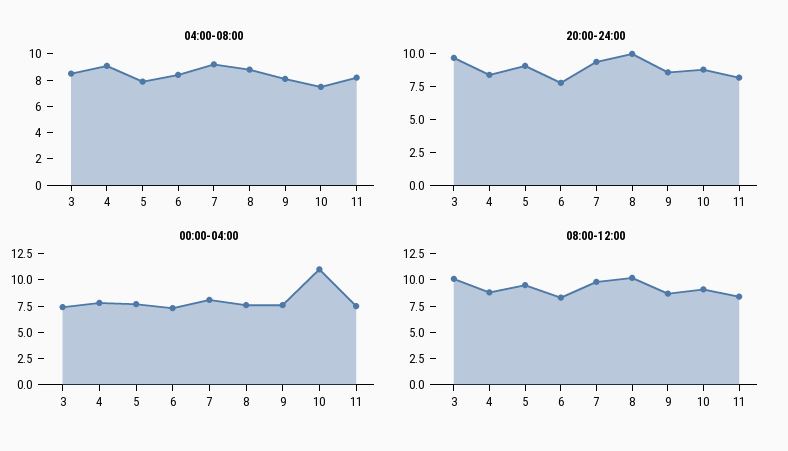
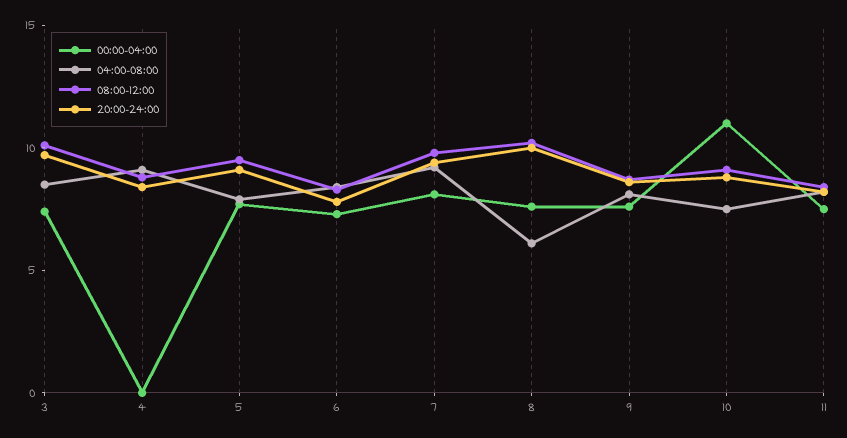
04:00-08:00, 8: 9 -> 6
00:00-04:00, 4: 7.5 -> 0

